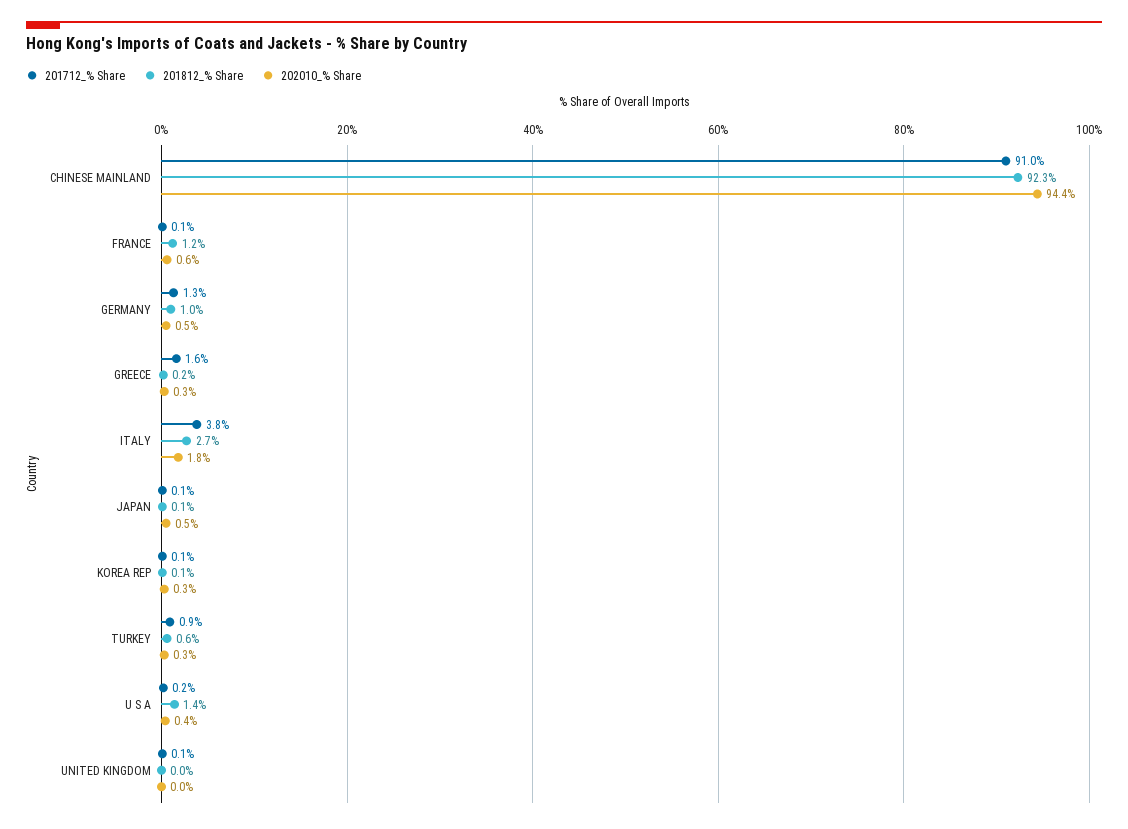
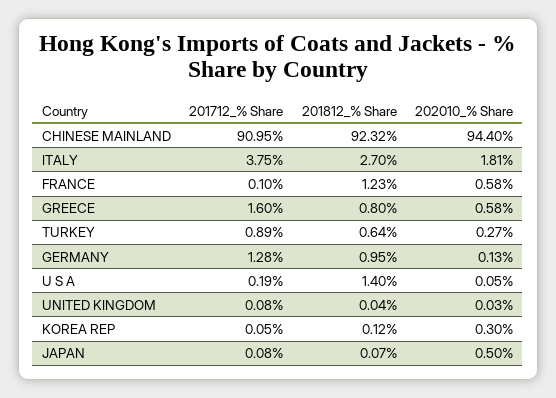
202010_% Share, GERMANY: 0.5 -> 0.13
201812_% Share, GREECE: 0.2 -> 0.8
202010_% Share, GREECE: 0.3 -> 0.58
202010_% Share, U S A: 0.4 -> 0.05

